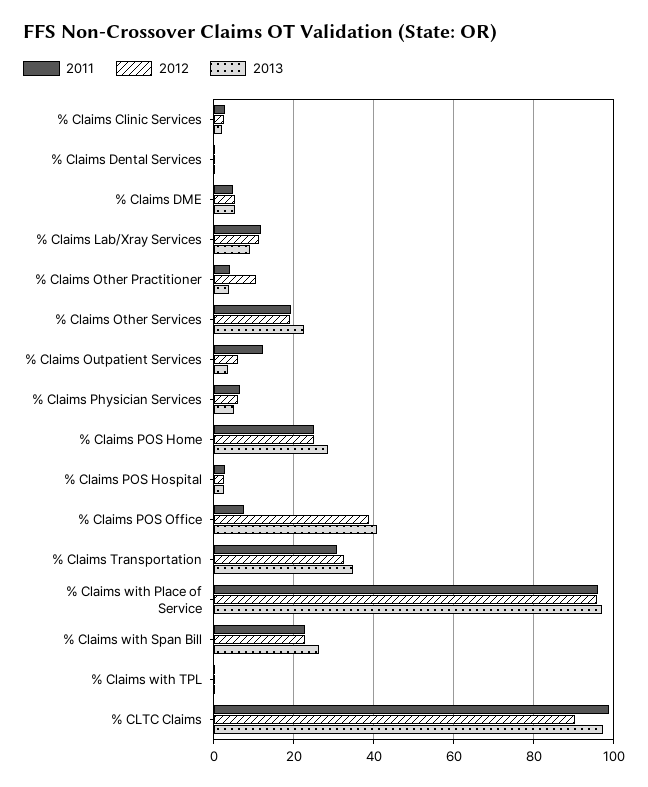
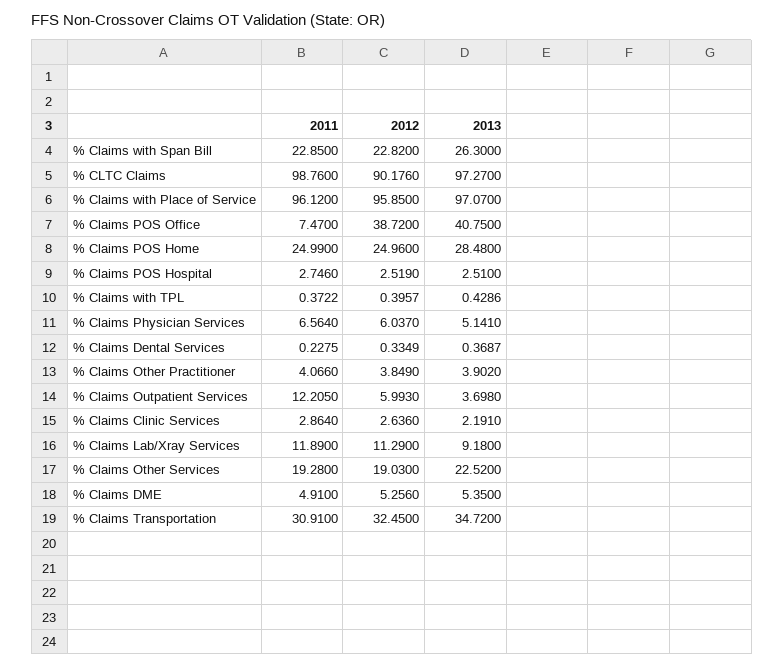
2012, % Claims Other Practitioner: 10 -> 3.849

